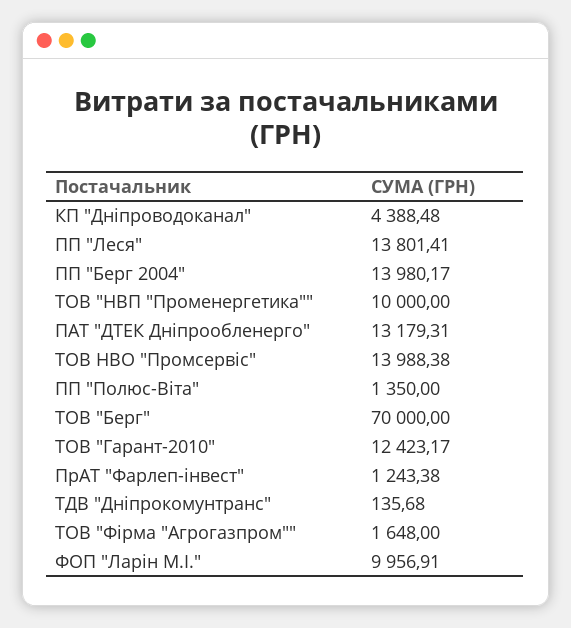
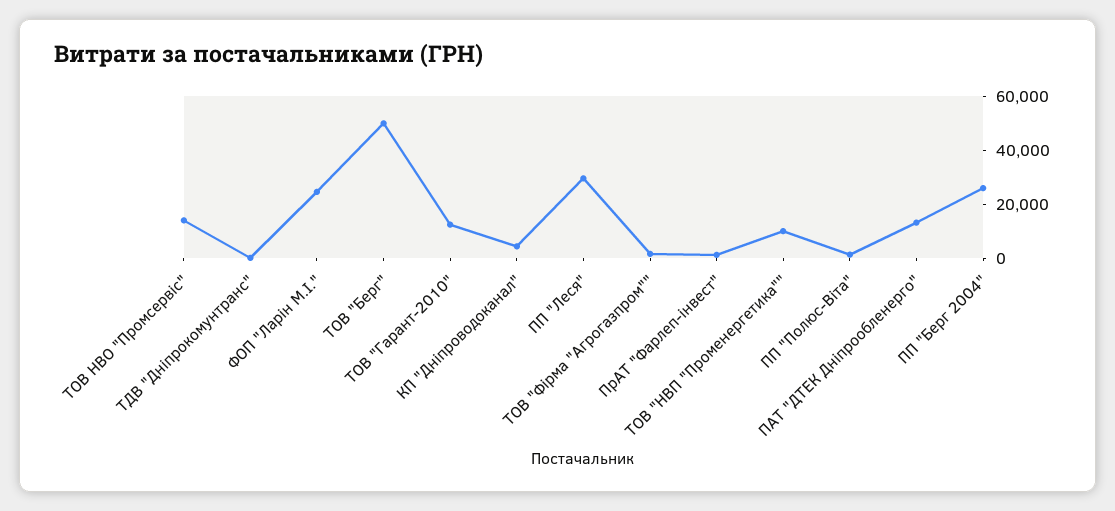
ПП "Леся": 13801.41 -> 30000
ПП "Берг 2004": 13980.17 -> 25000
ТОВ "Берг": 70000 -> 50000
ФОП "Ларін М.І.": 9956.91 -> 25000

